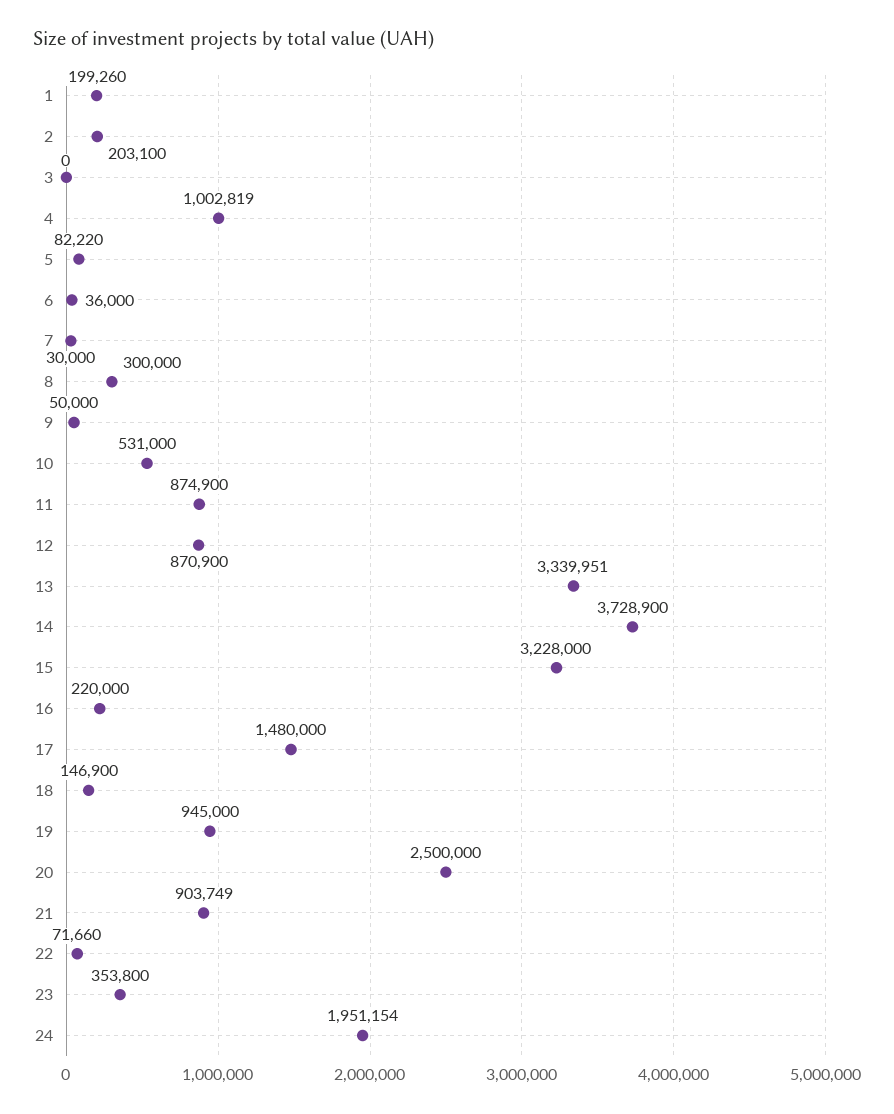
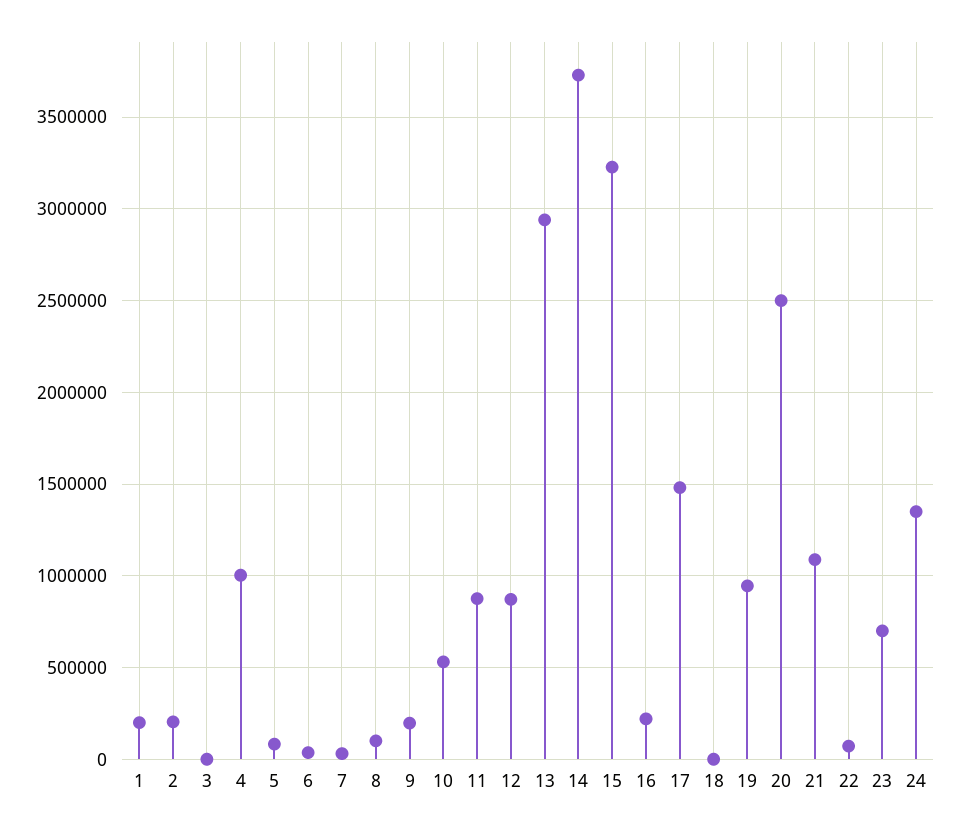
8: 300000 -> 100000
9: 50000 -> 200000
13: 3339951 -> 2950000
18: 146900 -> 0
21: 903749 -> 1100000
23: 353800 -> 700000
24: 1951154 -> 1350000

